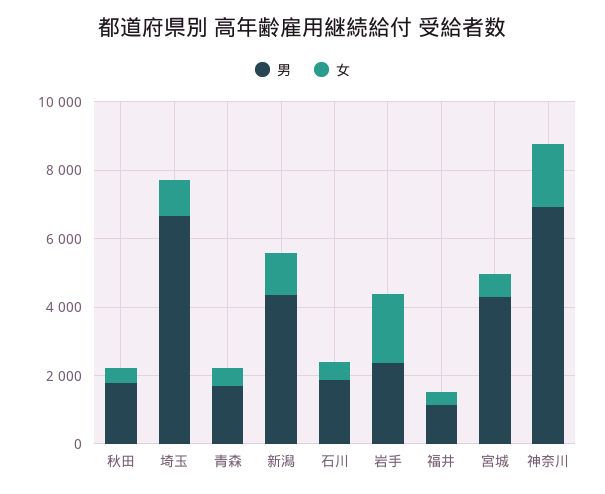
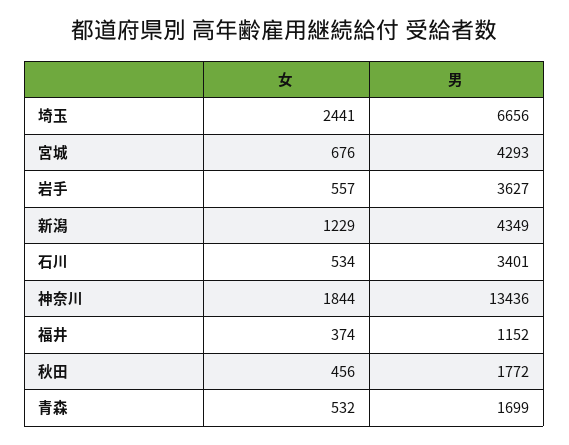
女, 埼玉: 1000 -> 2441
男, 石川: 2000 -> 3401
男, 岩手: 2500 -> 3627
女, 岩手: 2000 -> 557
男, 神奈川: 7000 -> 13436

